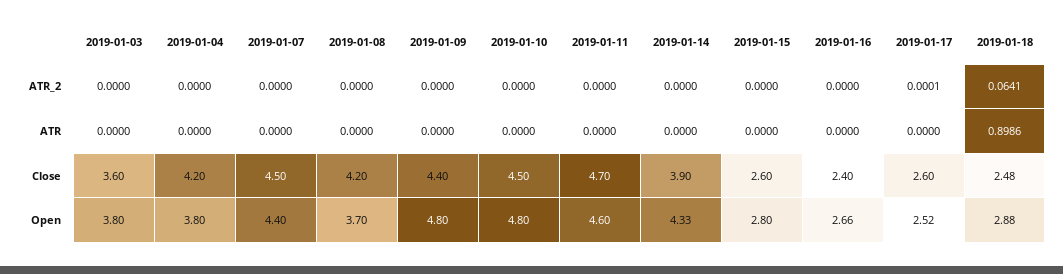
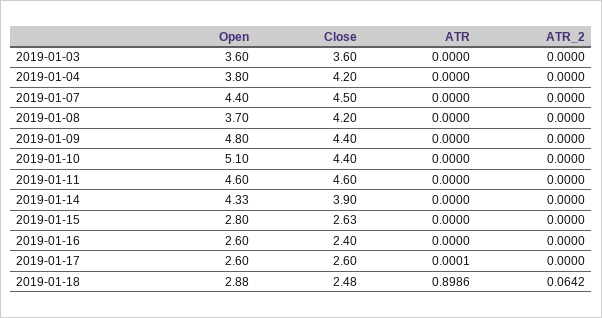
2019-01-17, ATR_2: 0.0001 -> 0
2019-01-18, ATR_2: 0.0641 -> 0.0642
2019-01-17, ATR: 0 -> 0.0001
2019-01-10, Close: 4.5 -> 4.4
2019-01-11, Close: 4.7 -> 4.6
2019-01-15, Close: 2.6 -> 2.63
2019-01-03, Open: 3.8 -> 3.6
2019-01-10, Open: 4.8 -> 5.1
2019-01-16, Open: 2.66 -> 2.6
2019-01-17, Open: 2.52 -> 2.6

